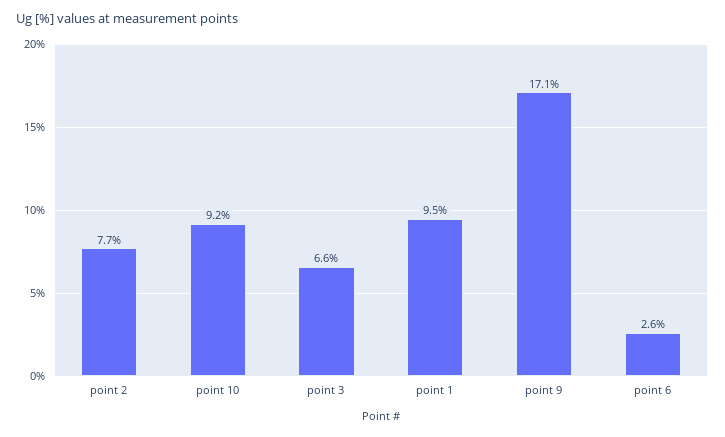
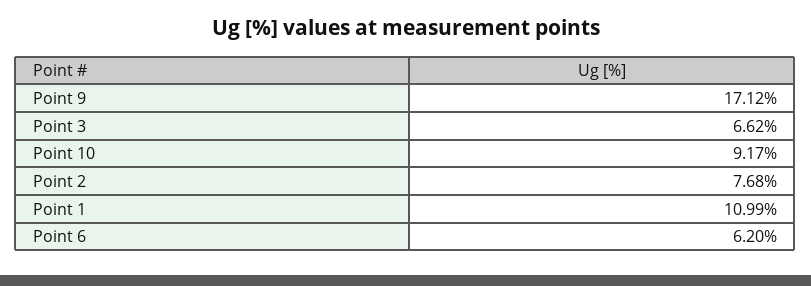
point 1: 9.5 -> 10.99
point 6: 2.6 -> 6.2

